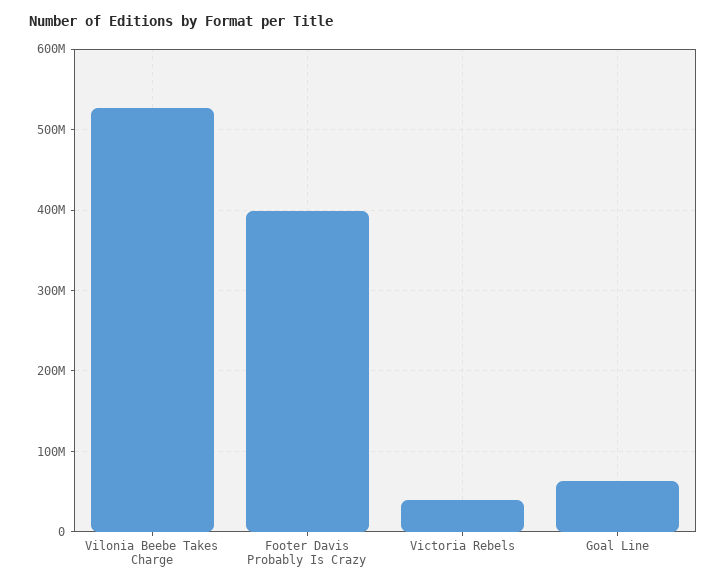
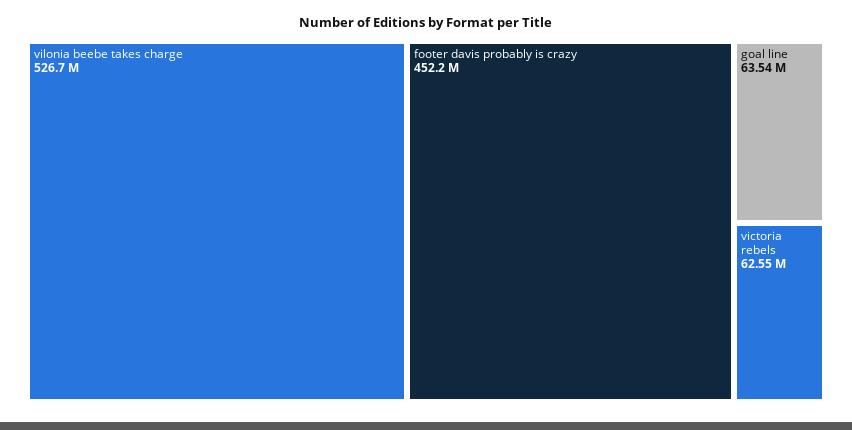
Footer Davis Probably Is Crazy: 400000000 -> 452200000
Victoria Rebels: 40000000 -> 62550000

